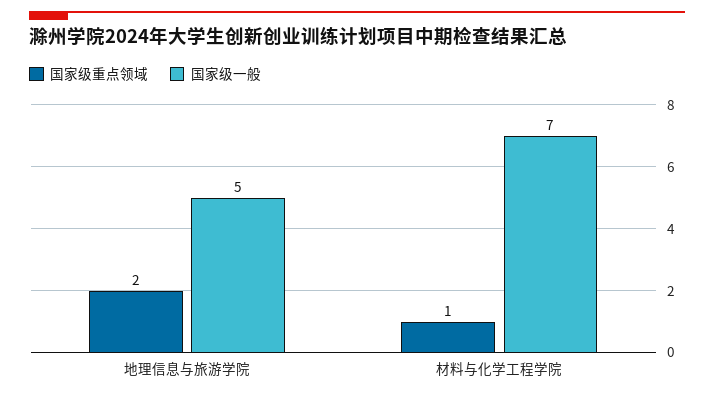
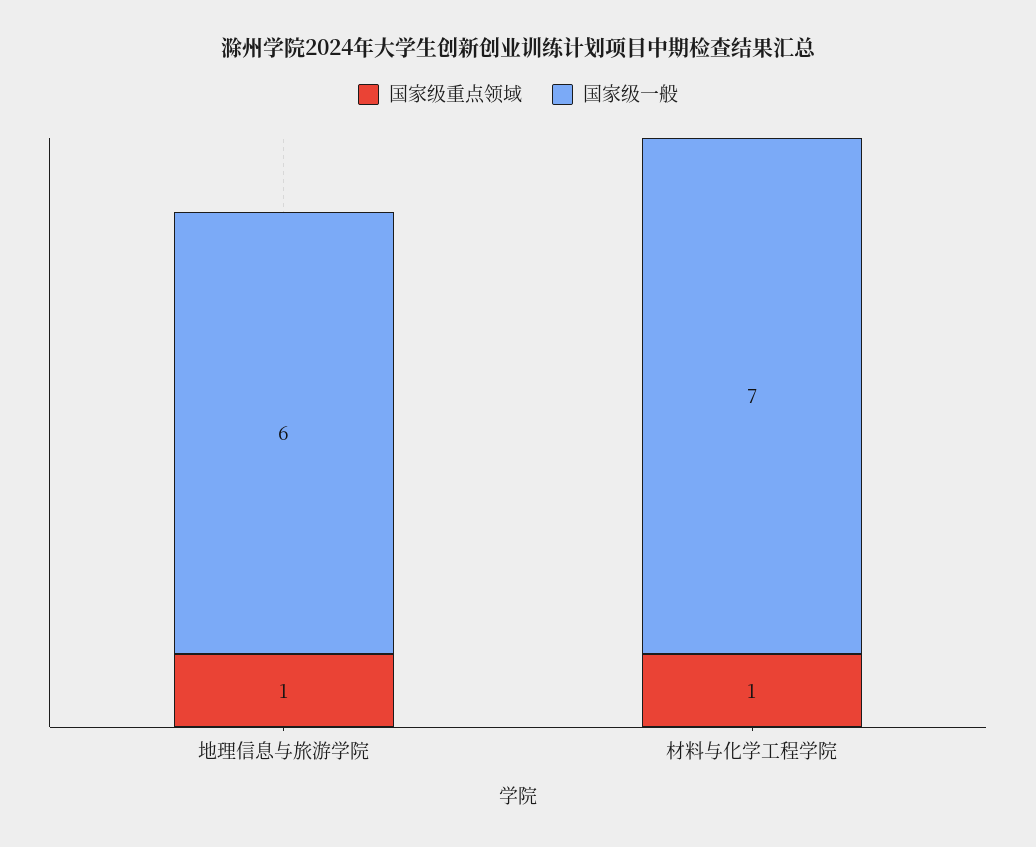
国家级重点领域, 地理信息与旅游学院: 2 -> 1
国家级一般, 地理信息与旅游学院: 5 -> 6

